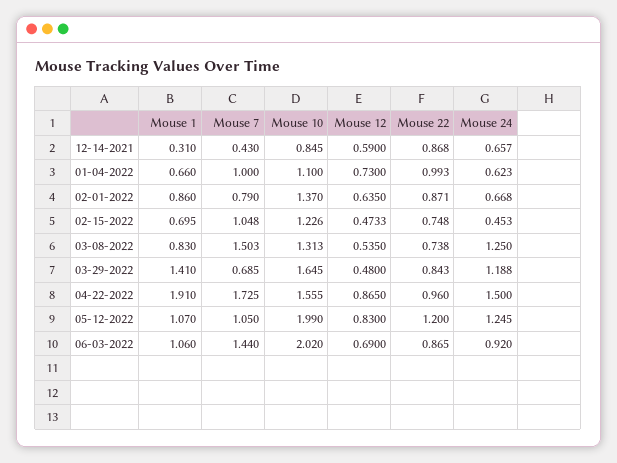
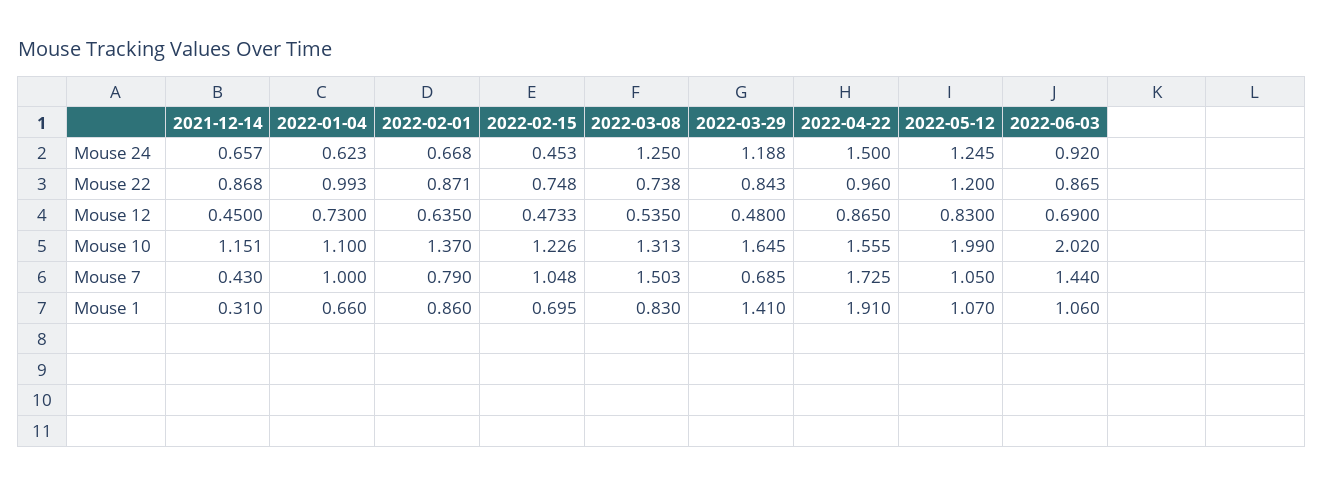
Mouse 10, 12-14-2021: 0.845 -> 1.151
Mouse 12, 12-14-2021: 0.59 -> 0.45

